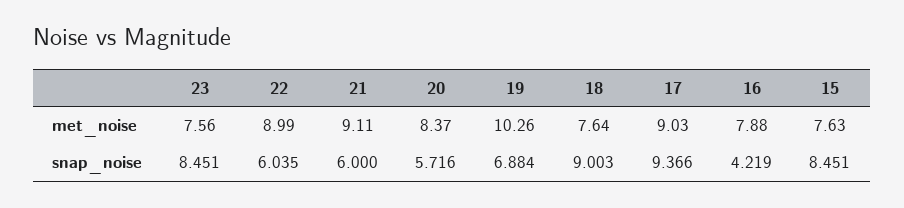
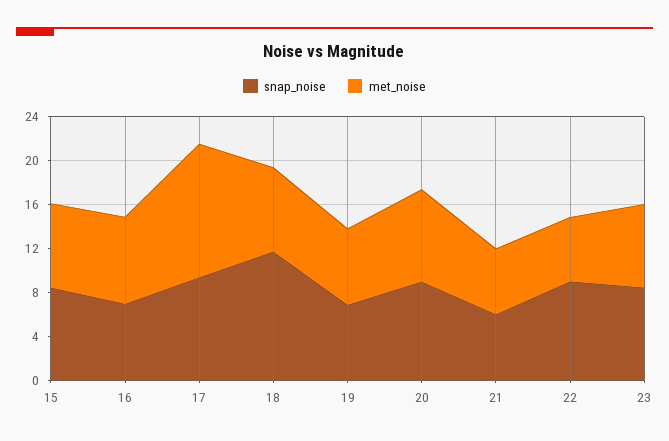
met_noise, 22: 8.99 -> 6
met_noise, 21: 9.11 -> 6
met_noise, 19: 10.26 -> 7
met_noise, 17: 9.03 -> 12
snap_noise, 22: 6.035 -> 9
snap_noise, 20: 5.716 -> 9
snap_noise, 18: 9.003 -> 12
snap_noise, 16: 4.219 -> 7

